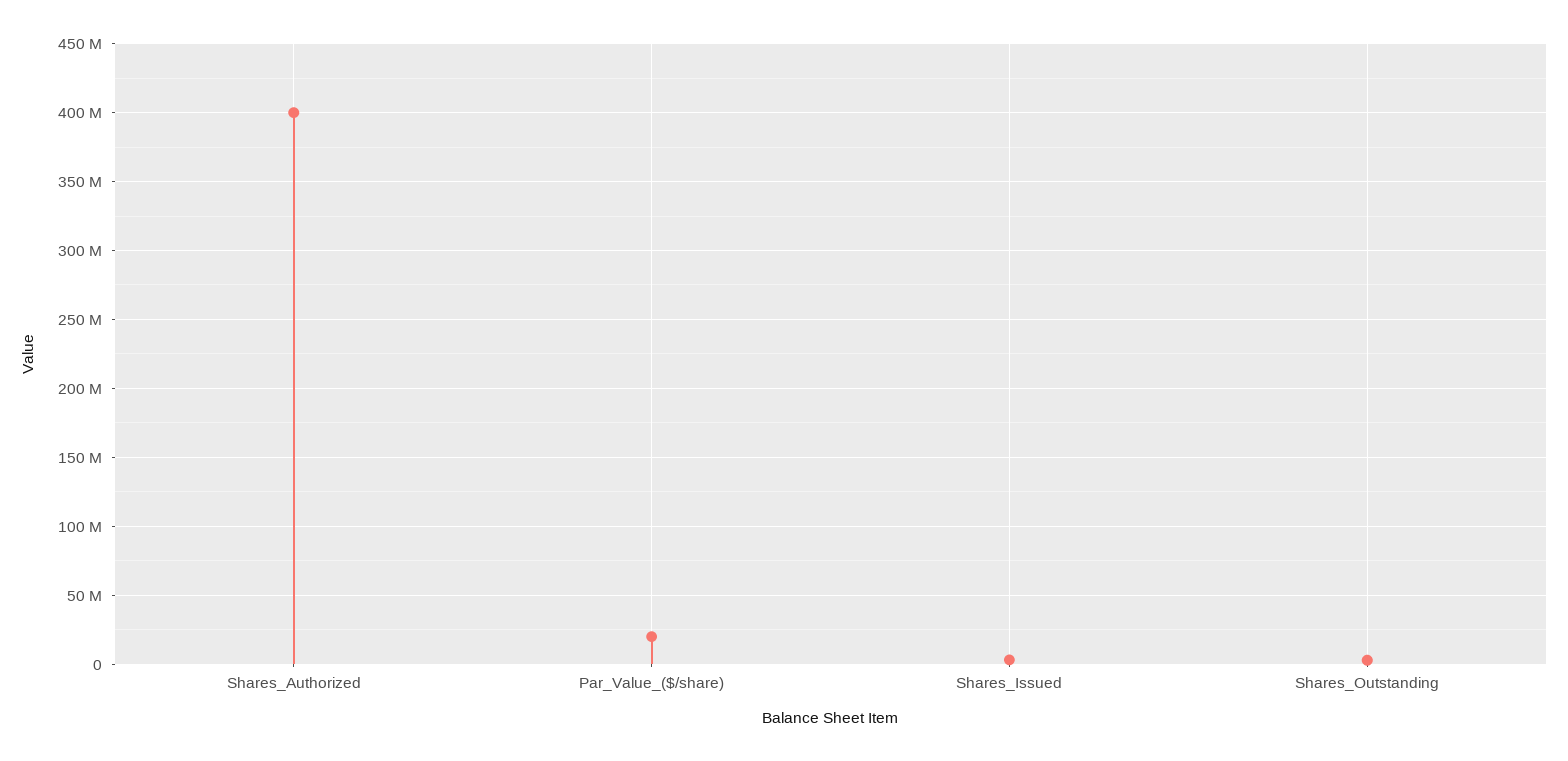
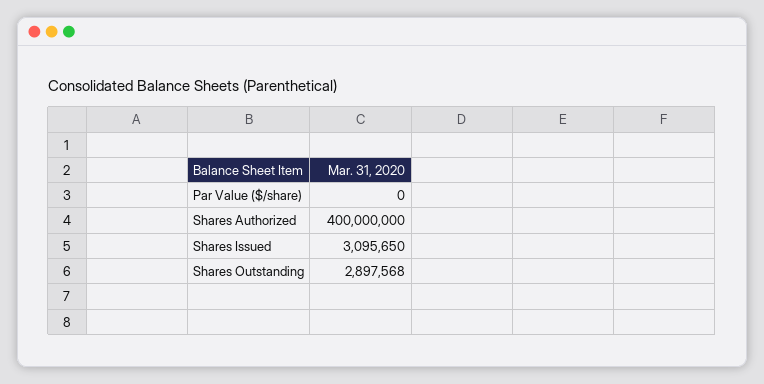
Par_Value_($/share): 20000000 -> 0

